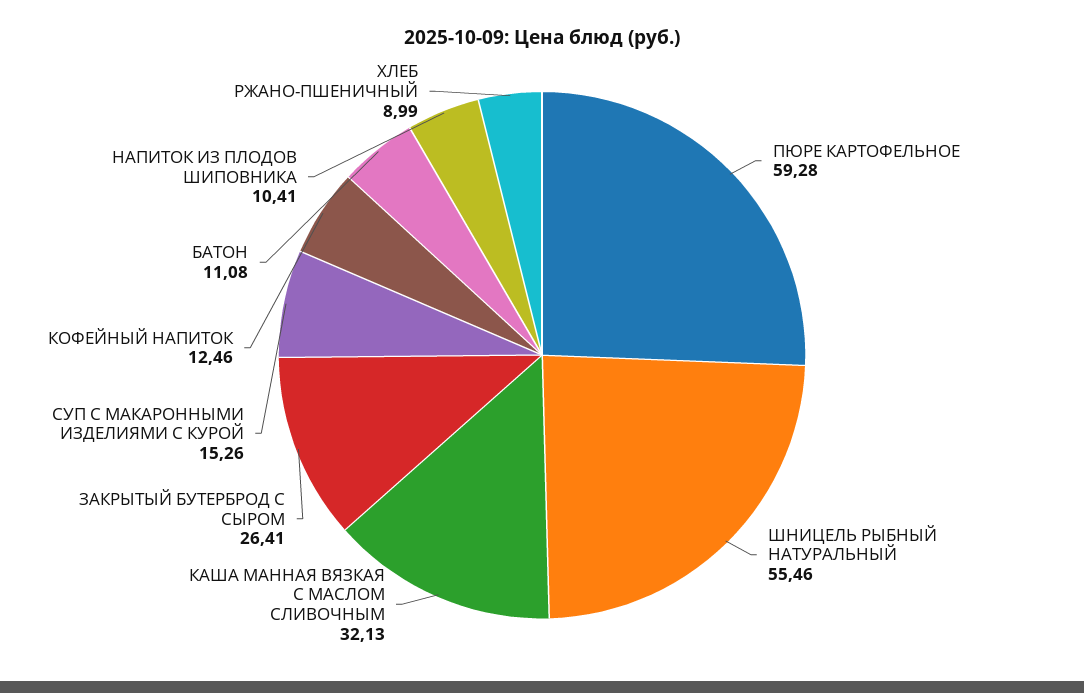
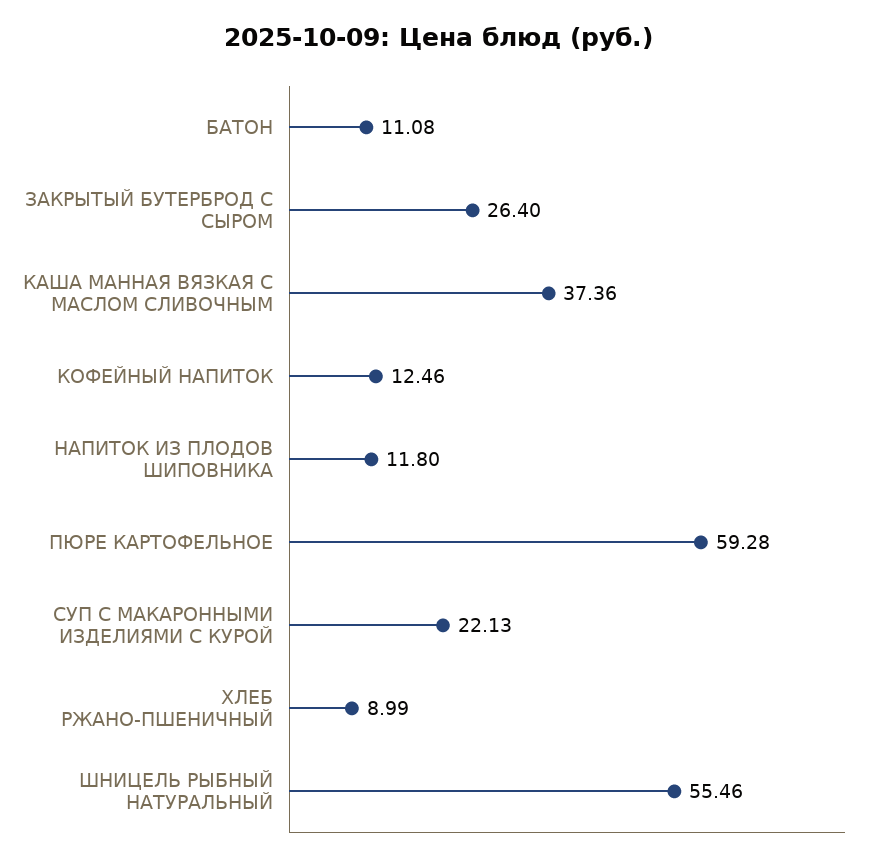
КАША МАННАЯ ВЯЗКАЯ С МАСЛОМ СЛИВОЧНЫМ: 32.13 -> 37.36
ЗАКРЫТЫЙ БУТЕРБРОД С СЫРОМ: 26.41 -> 26.4
СУП С МАКАРОННЫМИ ИЗДЕЛИЯМИ С КУРОЙ: 15.26 -> 22.13
НАПИТОК ИЗ ПЛОДОВ ШИПОВНИКА: 10.41 -> 11.8

